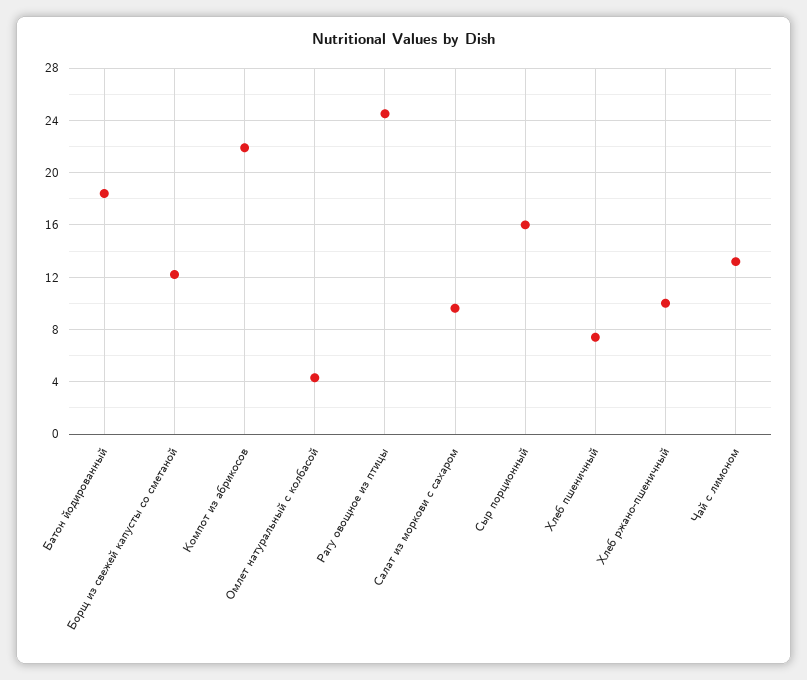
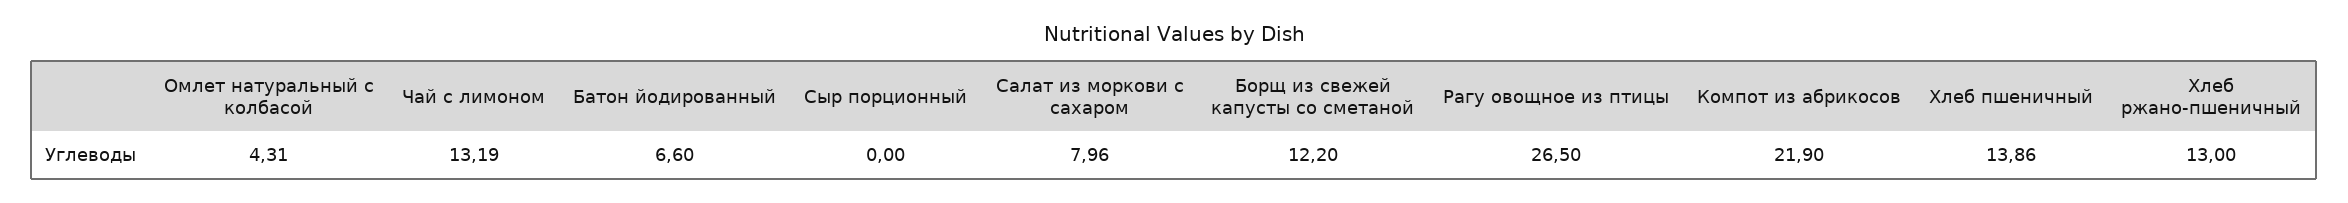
Батон йодированный: 18.5 -> 6.6
Рагу овощное из птицы: 24.5 -> 26.5
Салат из моркови с сахаром: 9.5 -> 7.96
Сыр порционный: 16 -> 0
Хлеб пшеничный: 7.5 -> 13.86
Хлеб ржано-пшеничный: 10 -> 13

